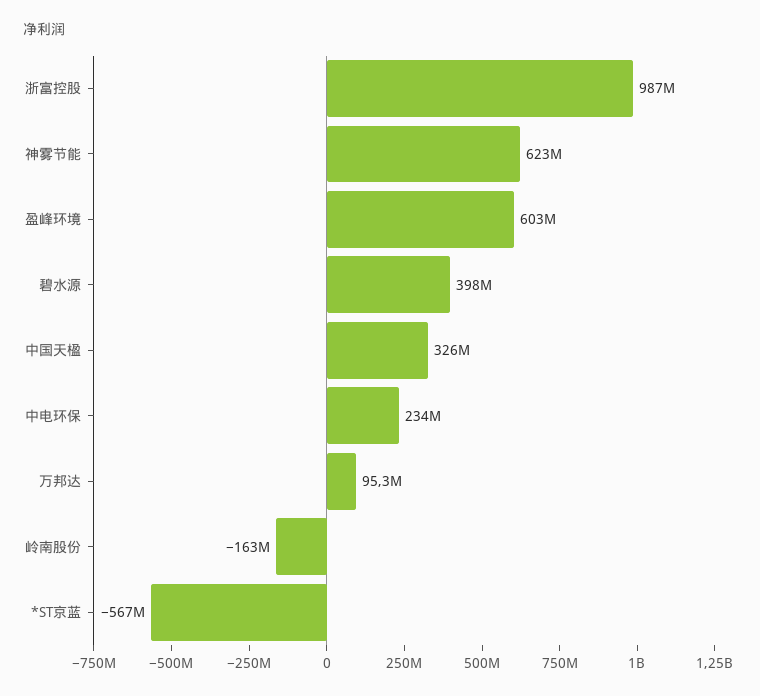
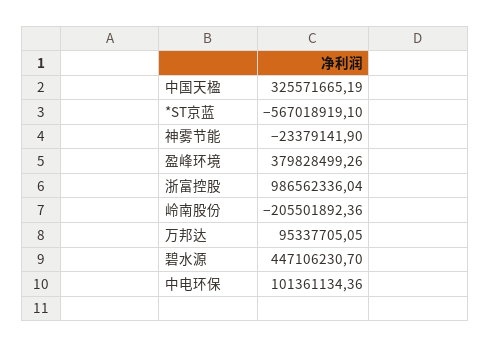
神雾节能: 623000000 -> -23379141.9
盈峰环境: 603000000 -> 379828499.26
碧水源: 398000000 -> 447106230.7
中电环保: 234000000 -> 101361134.36
岭南股份: -163000000 -> -205501892.36

